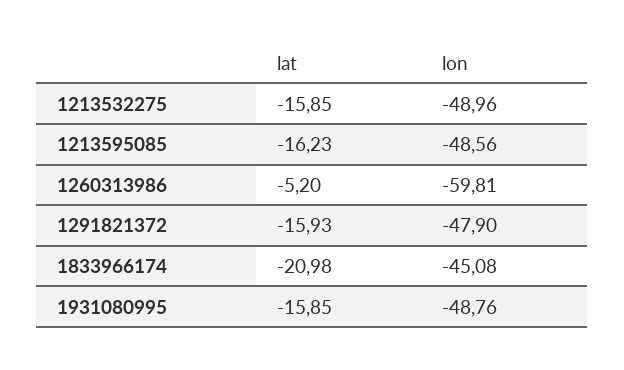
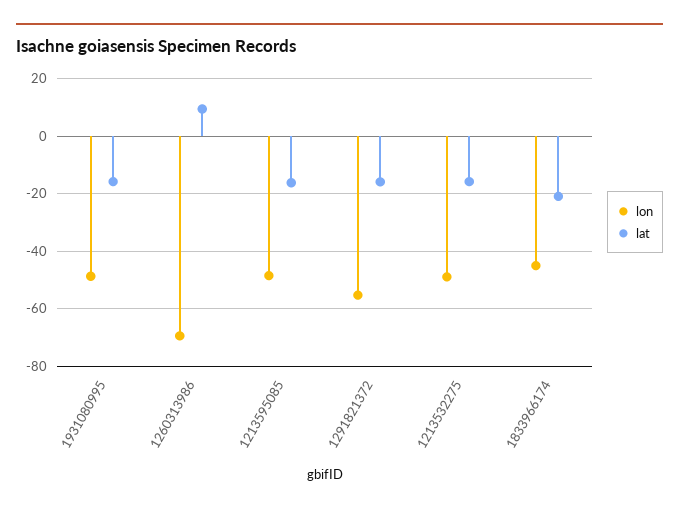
lat, 1260313986: -5.2 -> 10
lon, 1260313986: -59.81 -> -70
lon, 1291821372: -47.9 -> -55

